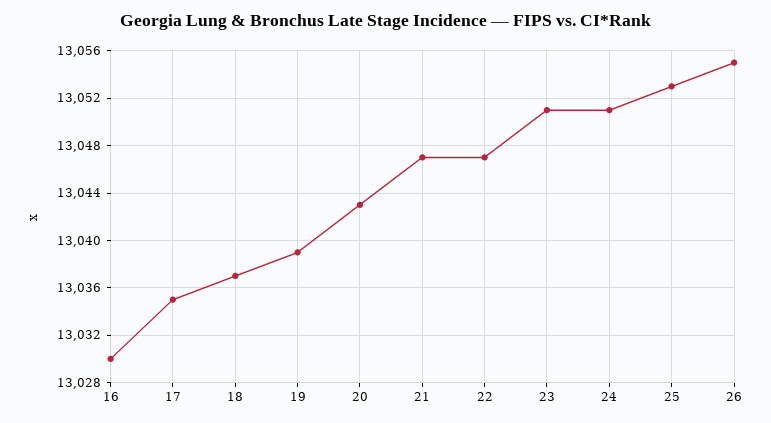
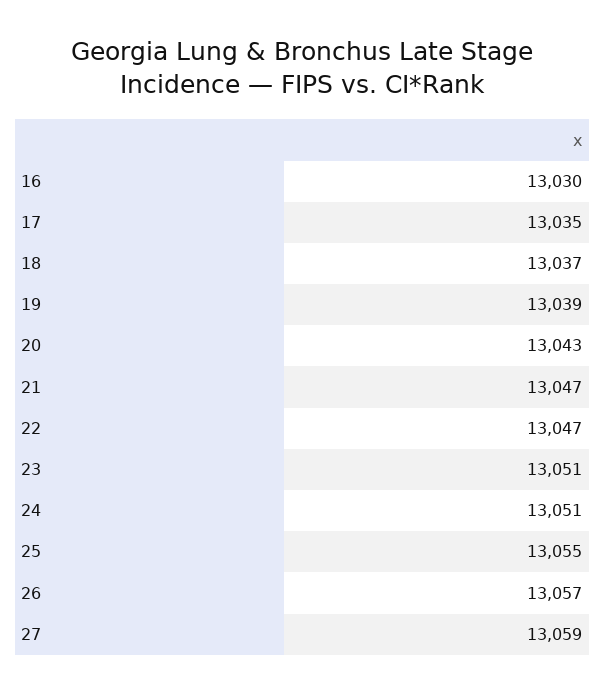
25: 13053 -> 13055
26: 13055 -> 13057
27: none -> 13059

